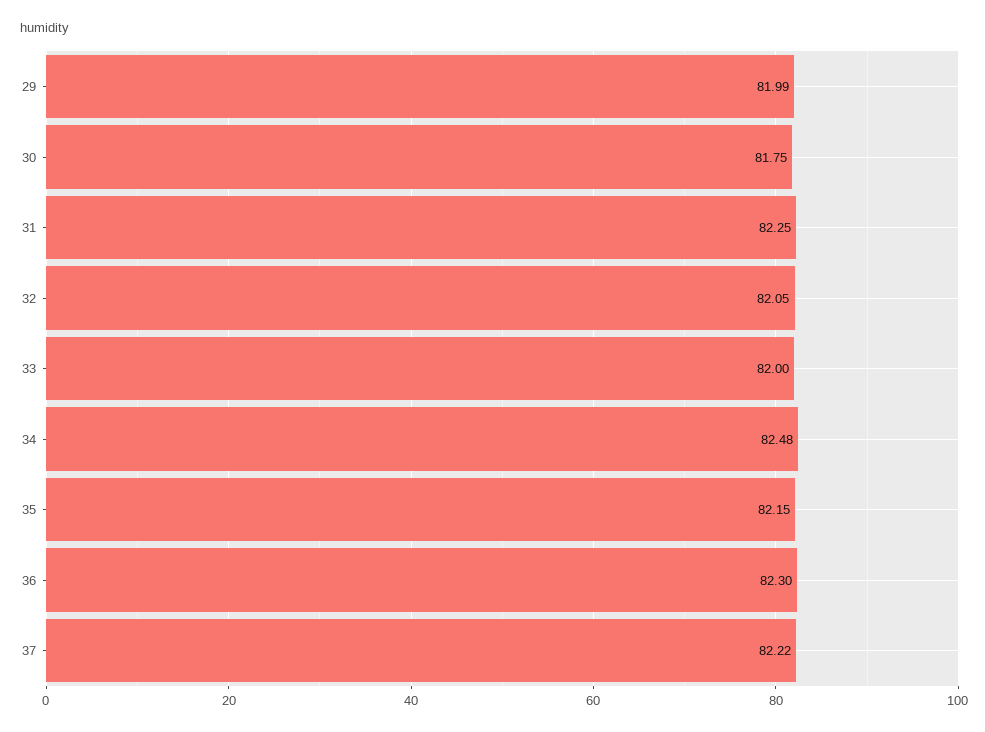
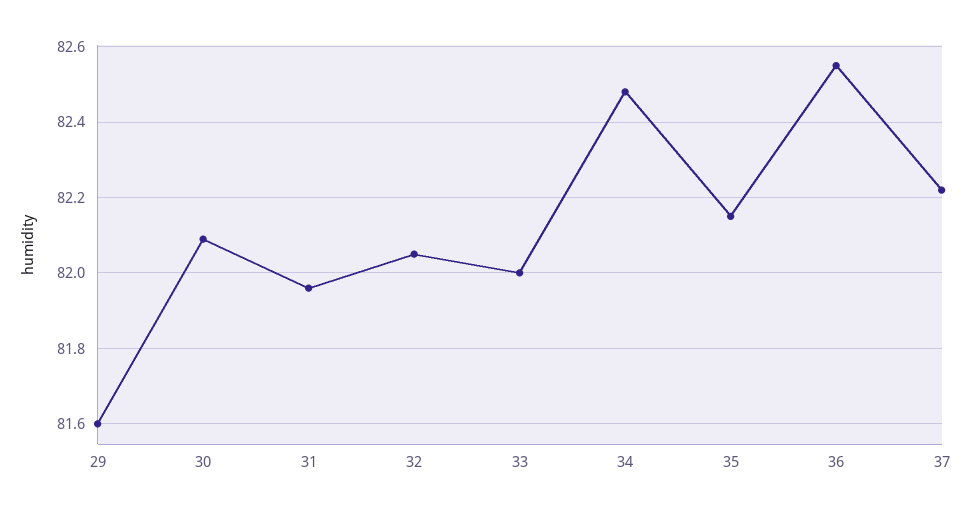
29: 81.99 -> 81.6
30: 81.75 -> 82.1
31: 82.25 -> 81.95
36: 82.3 -> 82.55

